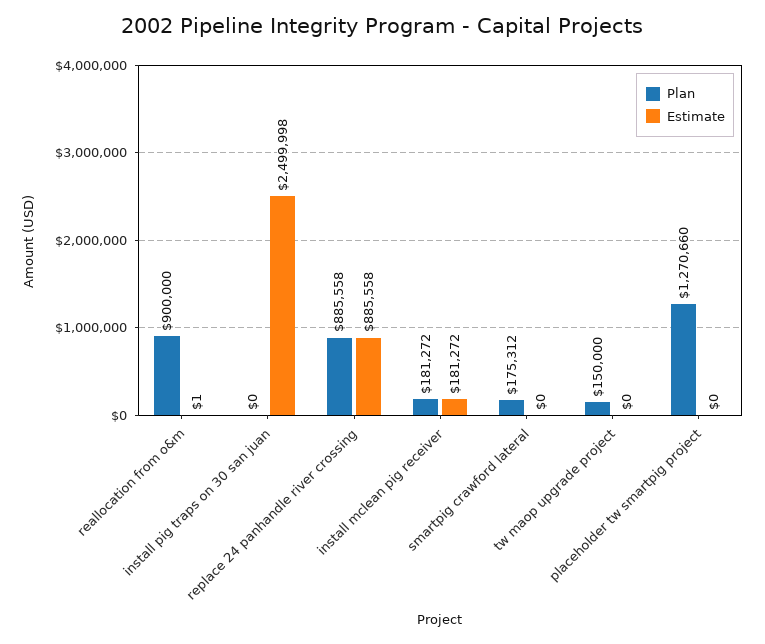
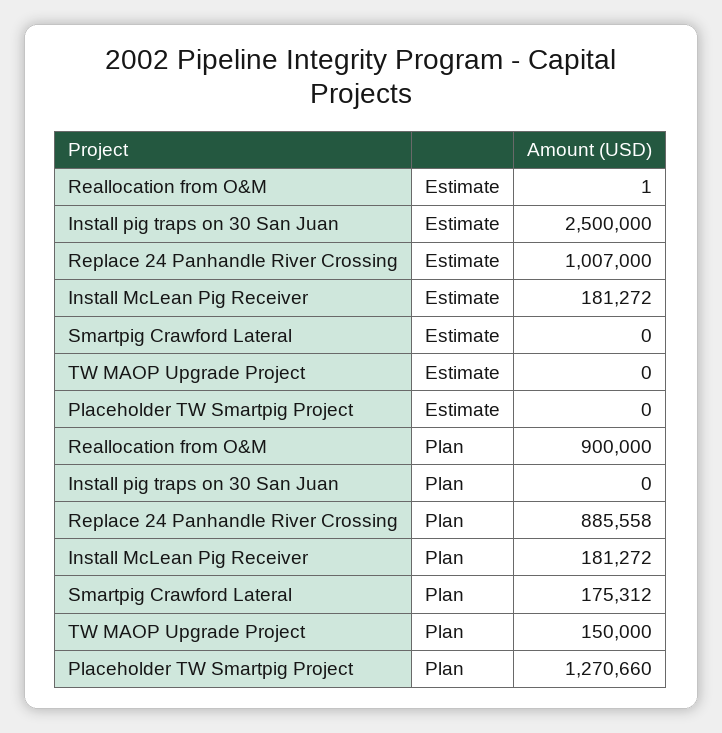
Estimate, install pig traps on 30 san juan: 2499998 -> 2500000
Estimate, replace 24 panhandle river crossing: 885558 -> 1007000

